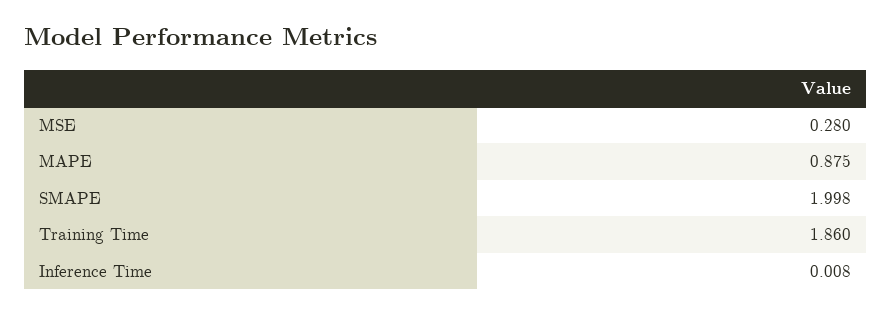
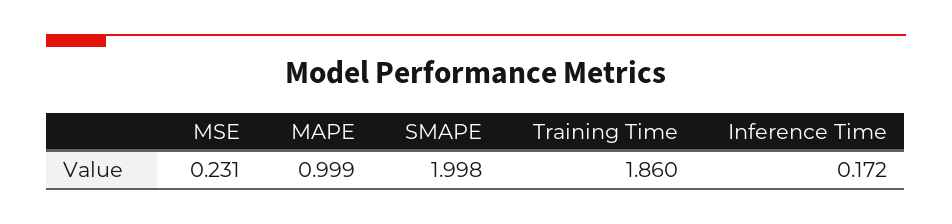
MSE: 0.28 -> 0.231
MAPE: 0.875 -> 0.999
Inference Time: 0.008 -> 0.172

